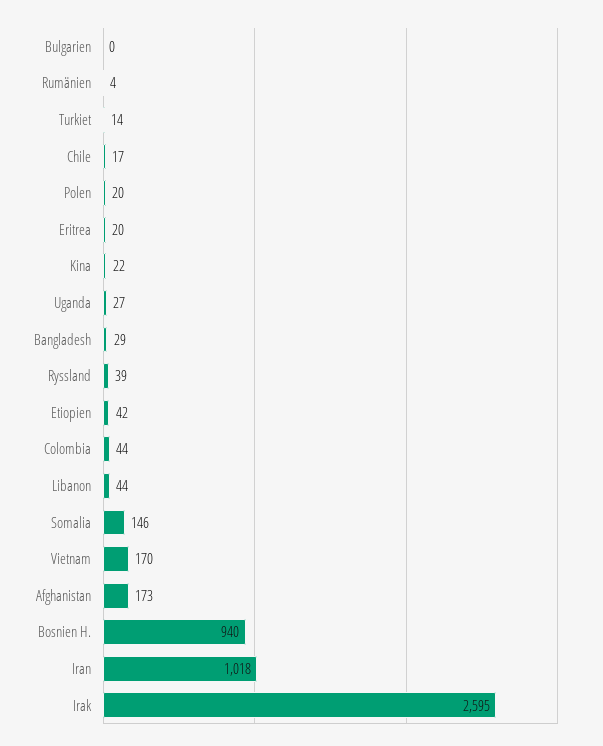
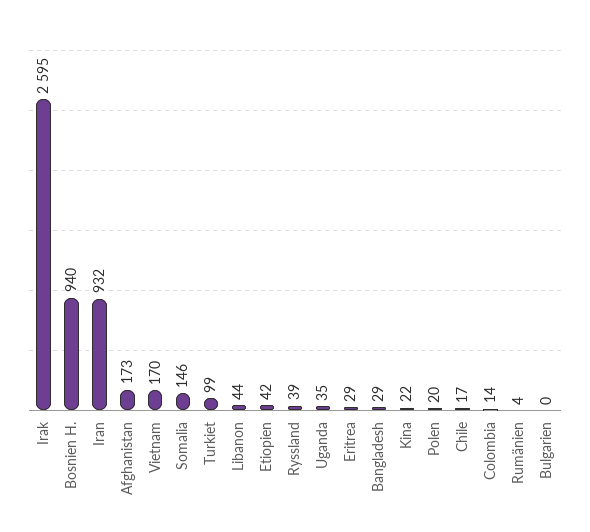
Turkiet: 14 -> 99
Eritrea: 20 -> 29
Uganda: 27 -> 35
Colombia: 44 -> 14
Iran: 1018 -> 932

